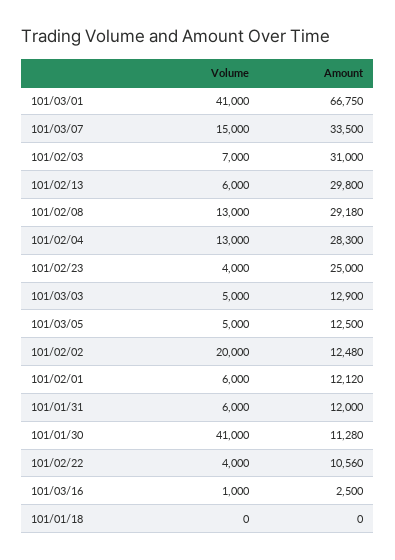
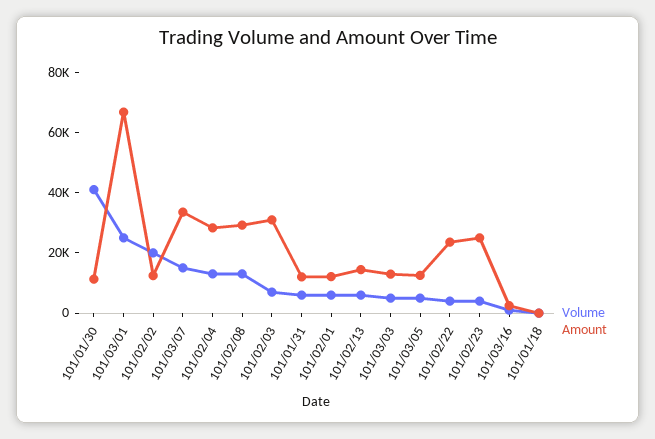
Volume, 101/03/01: 41000 -> 25000
Amount, 101/02/13: 29800 -> 15000
Amount, 101/02/22: 10560 -> 25000

